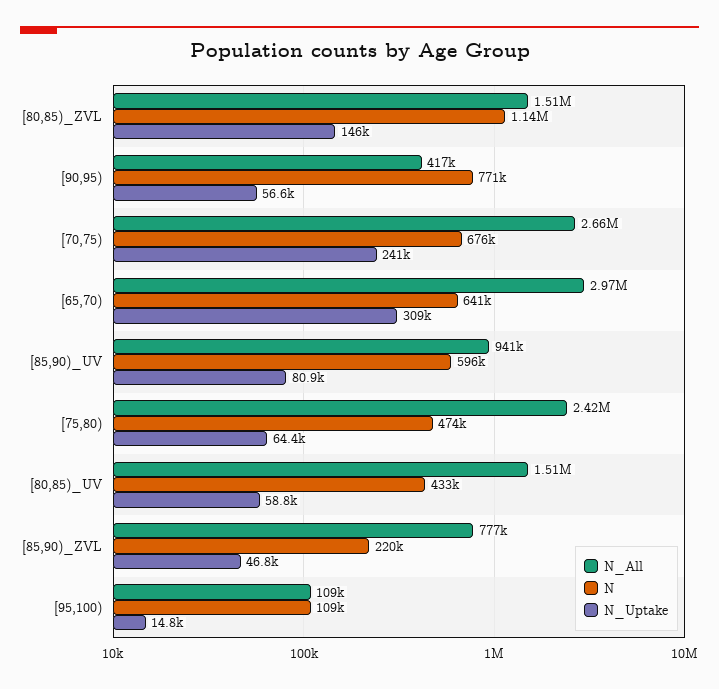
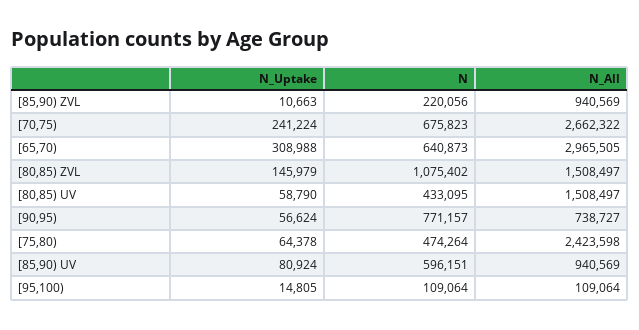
N, [80,85)_ZVL: 1140000 -> 1075402
N_All, [90,95): 417000 -> 738727
N_All, [85,90)_ZVL: 777000 -> 940569
N_Uptake, [85,90)_ZVL: 46800 -> 10663

